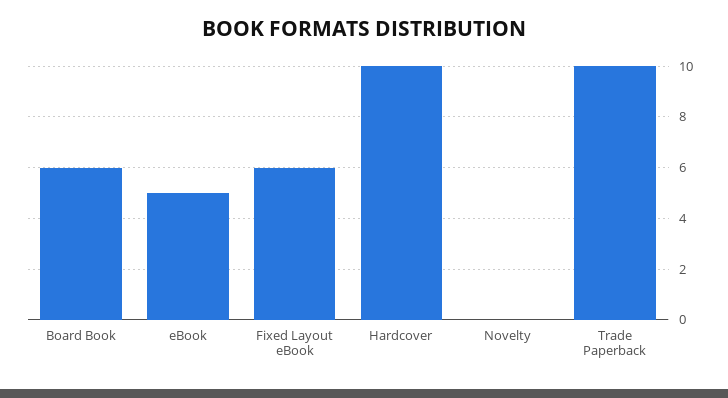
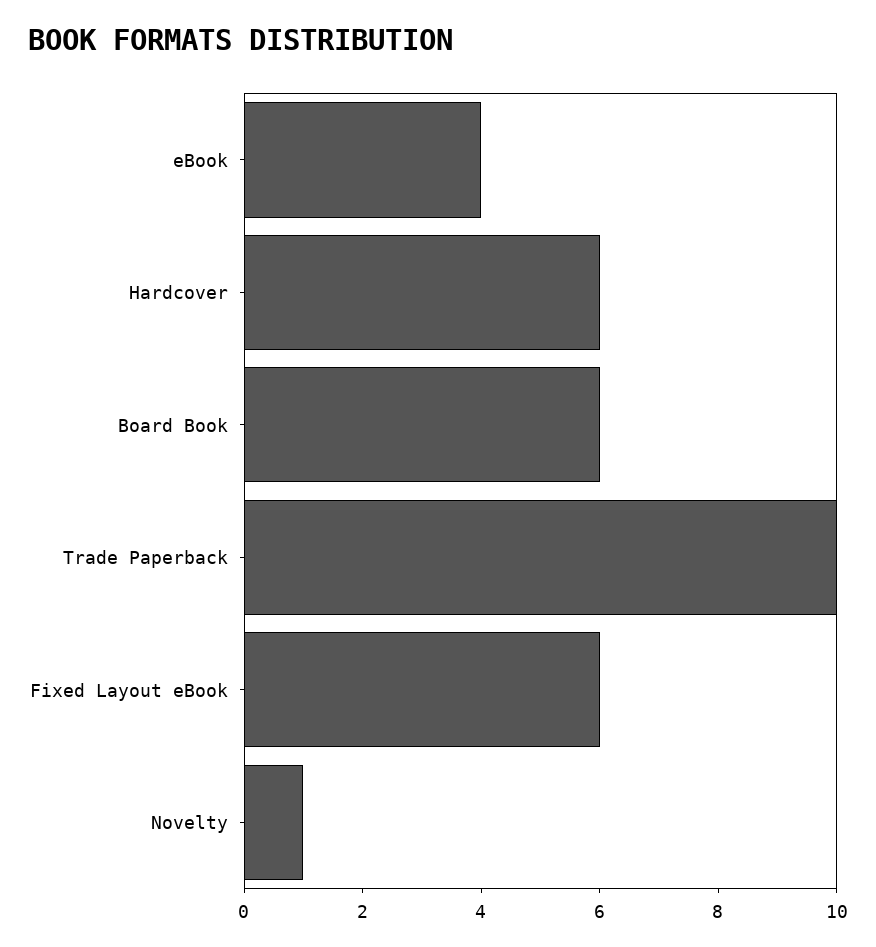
eBook: 5 -> 4
Hardcover: 10 -> 6
Novelty: 0 -> 1

